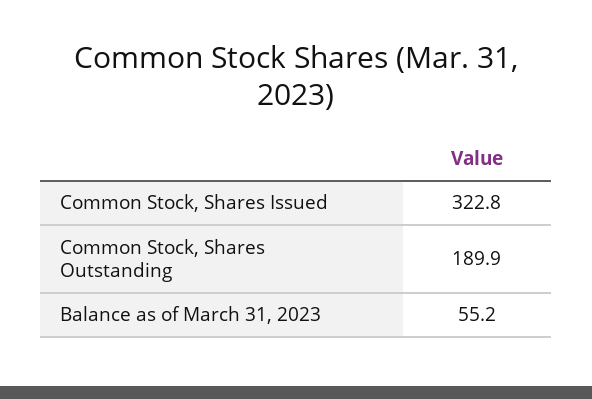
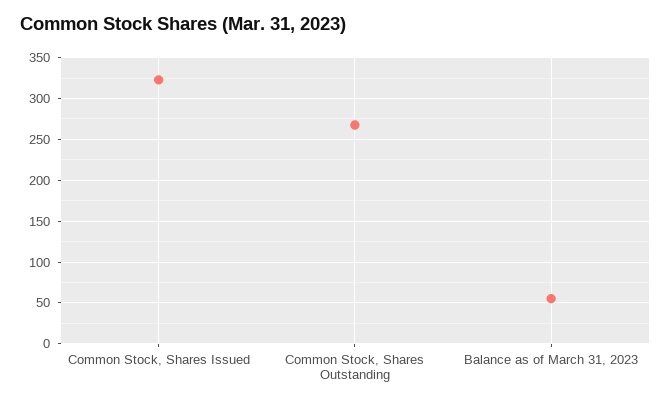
Common Stock, Shares Outstanding: 189.9 -> 270

